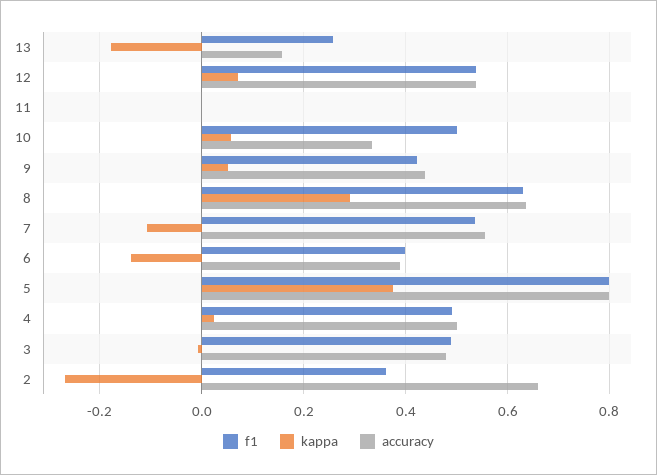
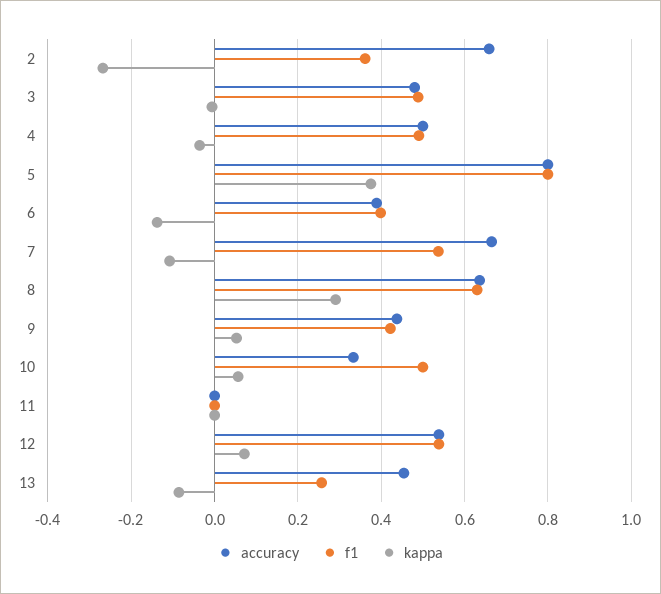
kappa, 13: -0.18 -> -0.08
accuracy, 13: 0.16 -> 0.46
accuracy, 7: 0.56 -> 0.66
kappa, 4: 0.02 -> -0.04

